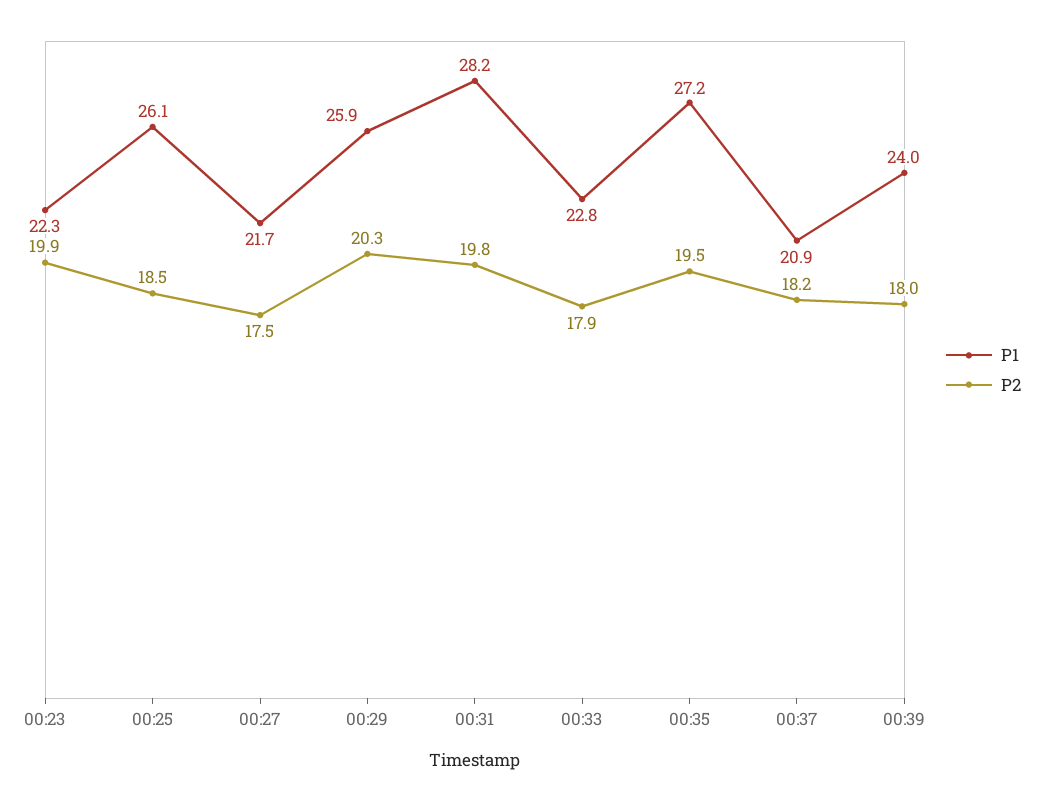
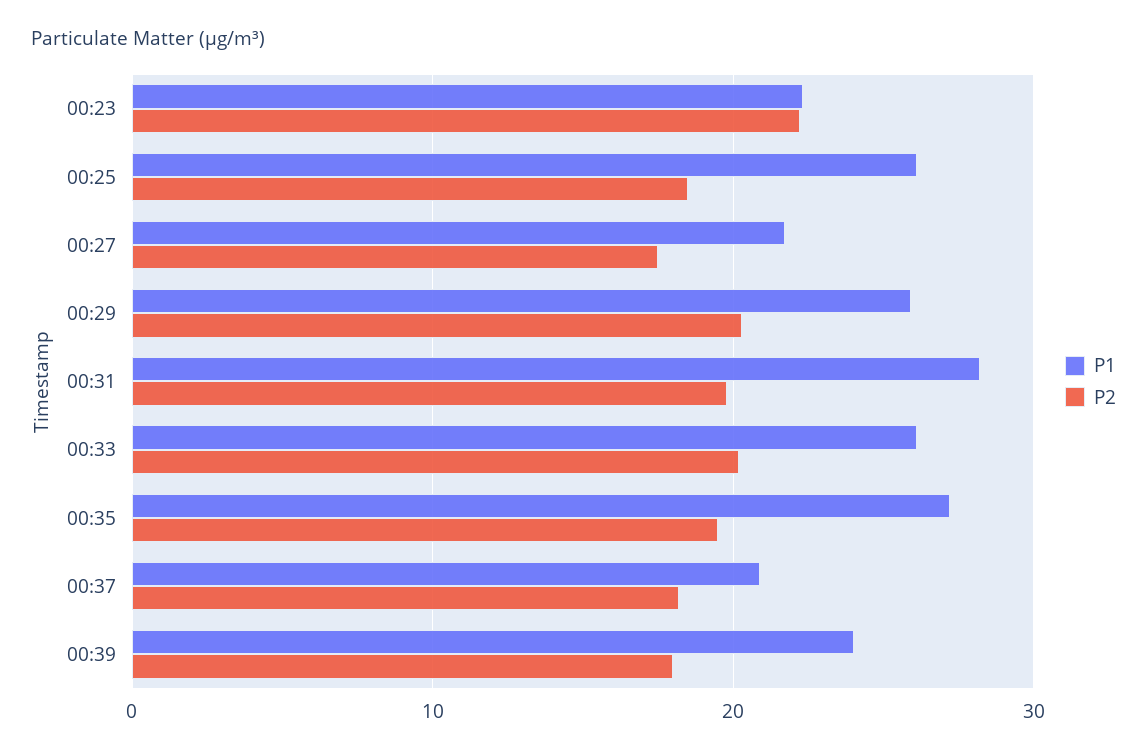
P2, 00:23: 19.9 -> 22
P1, 00:33: 22.8 -> 26
P2, 00:33: 17.9 -> 20

